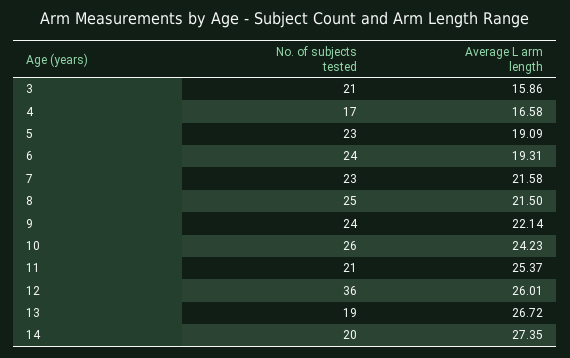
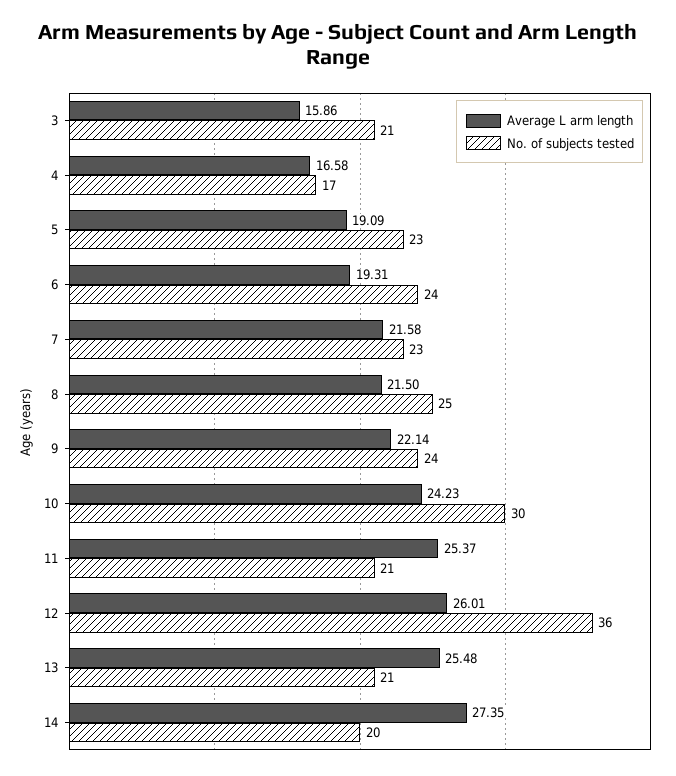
No. of subjects tested, 10: 26 -> 30
No. of subjects tested, 13: 19 -> 21
Average L arm length, 13: 26.72 -> 25.48

